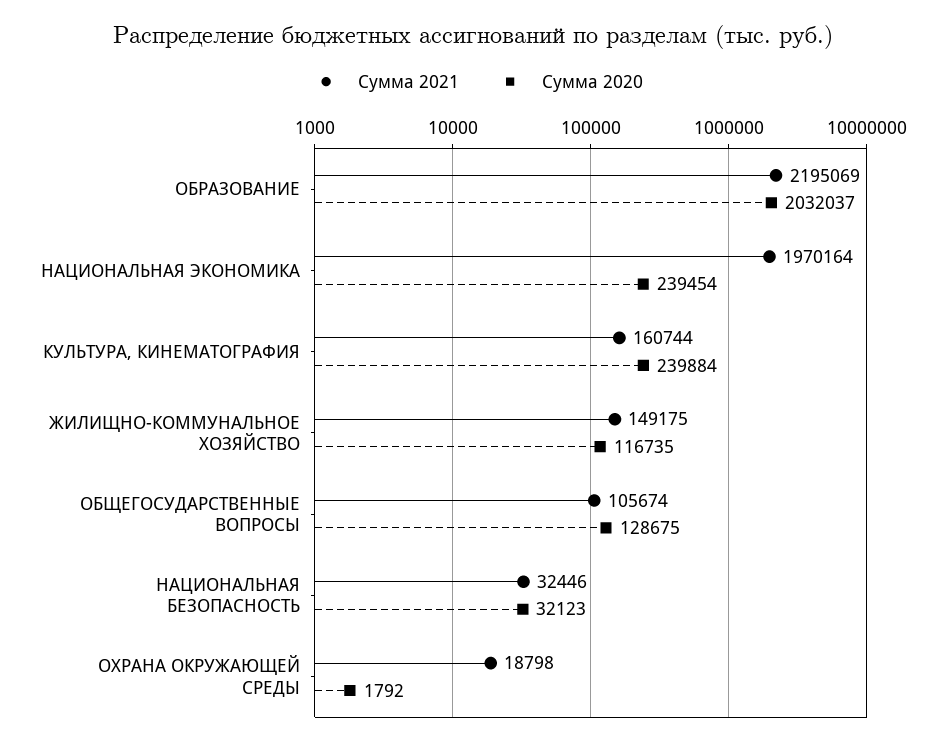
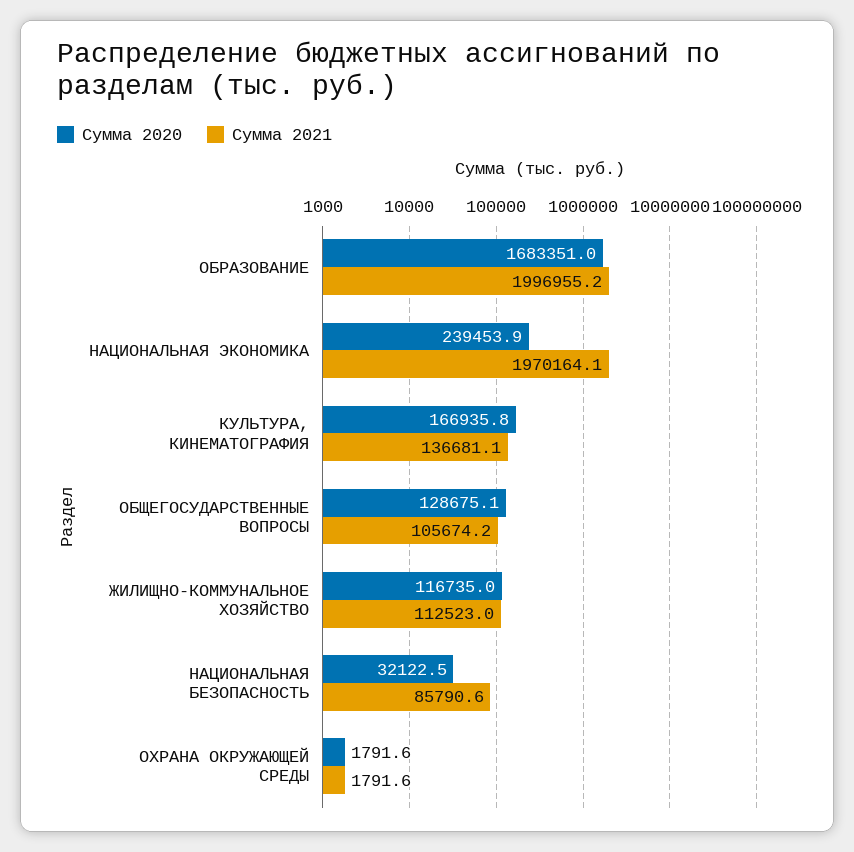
Сумма 2021, ОБРАЗОВАНИЕ: 2195069 -> 1996955.2
Сумма 2020, ОБРАЗОВАНИЕ: 2032037 -> 1683351
Сумма 2021, КУЛЬТУРА, КИНЕМАТОГРАФИЯ: 160744 -> 136681.1
Сумма 2020, КУЛЬТУРА, КИНЕМАТОГРАФИЯ: 239884 -> 166935.8
Сумма 2021, ЖИЛИЩНО-КОММУНАЛЬНОЕ ХОЗЯЙСТВО: 149175 -> 112523
Сумма 2021, НАЦИОНАЛЬНАЯ БЕЗОПАСНОСТЬ: 32446 -> 85790.6
Сумма 2021, ОХРАНА ОКРУЖАЮЩЕЙ СРЕДЫ: 18798 -> 1791.6

